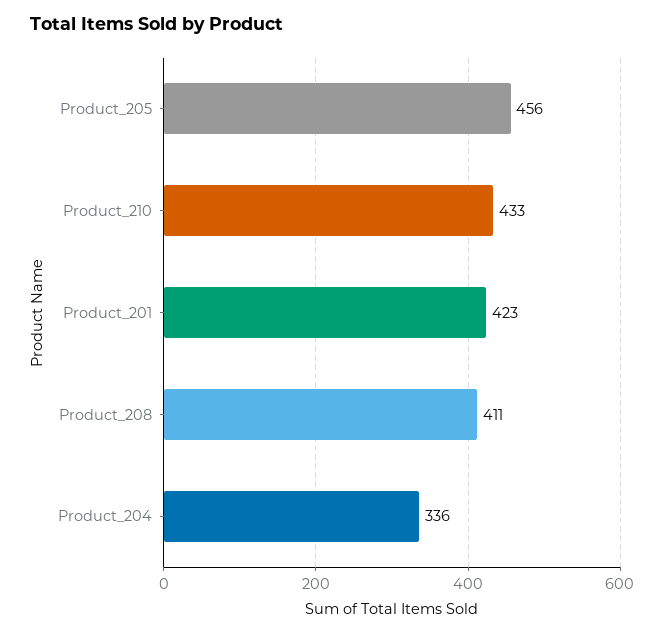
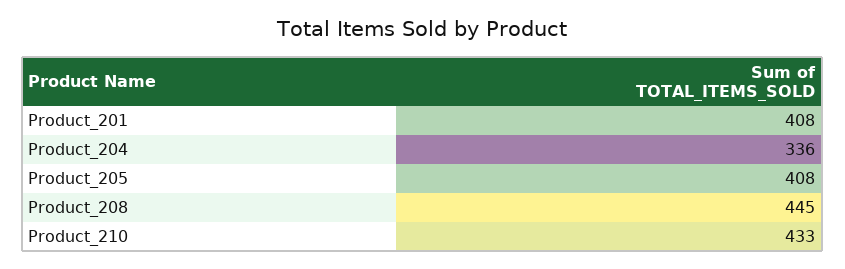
Product_205: 456 -> 408
Product_201: 423 -> 408
Product_208: 411 -> 445

